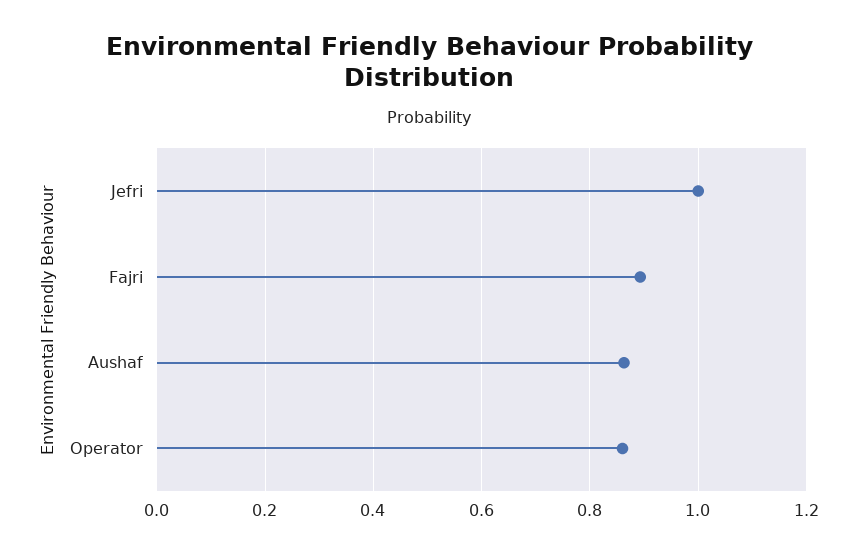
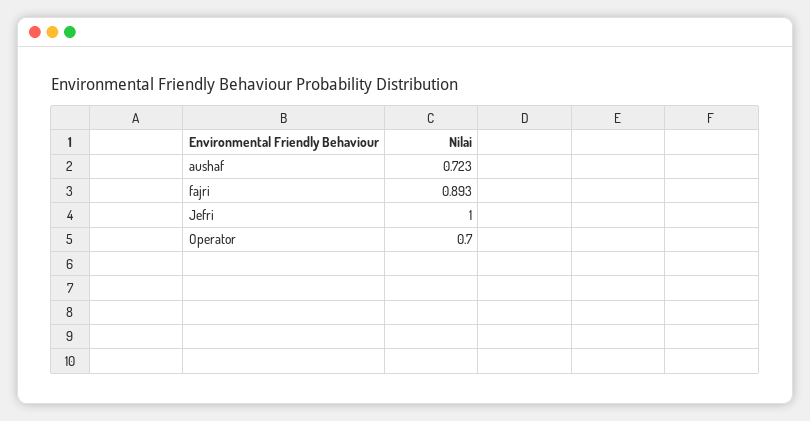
Aushaf: 0.86 -> 0.723
Operator: 0.86 -> 0.7

